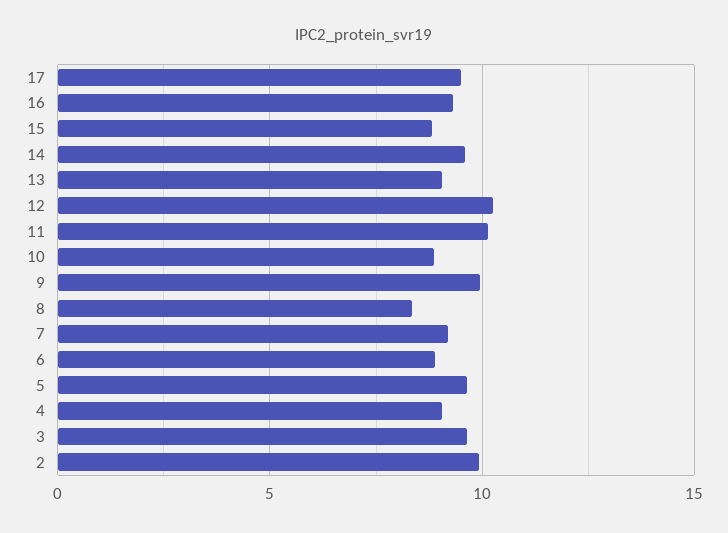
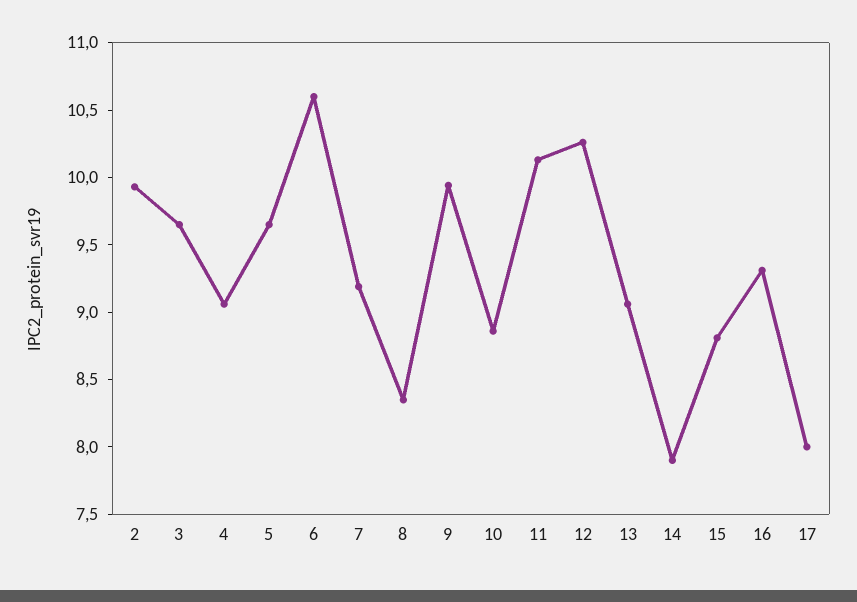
17: 9.5 -> 8
14: 9.5 -> 7.9
6: 9 -> 10.6

